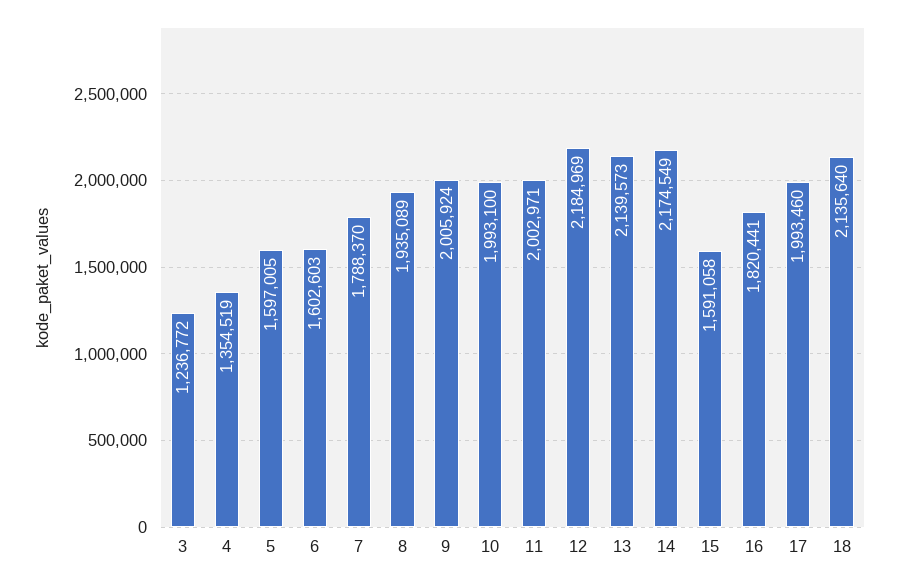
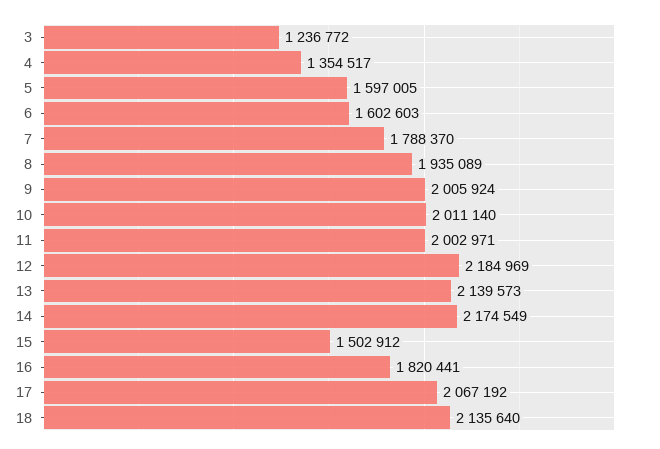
4: 1354519 -> 1354517
10: 1993100 -> 2011140
15: 1591058 -> 1502912
17: 1993460 -> 2067192

